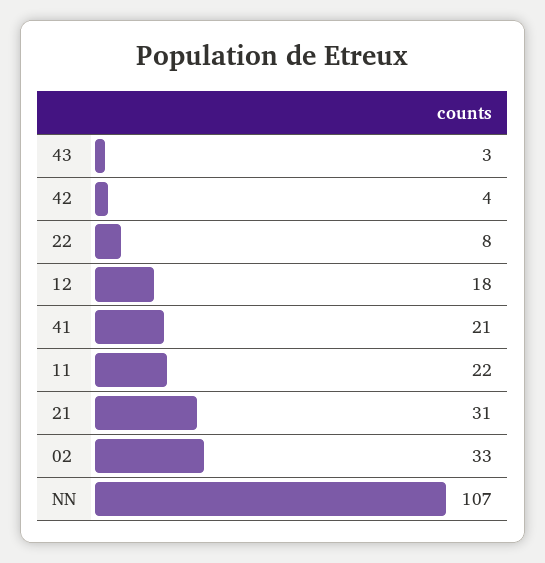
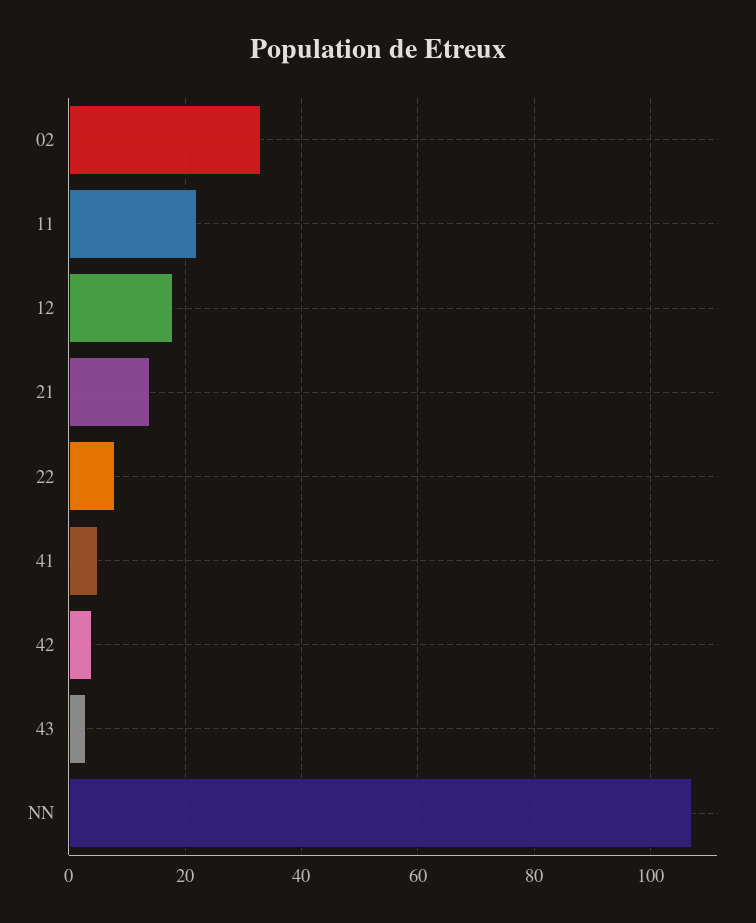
41: 21 -> 5
21: 31 -> 15

